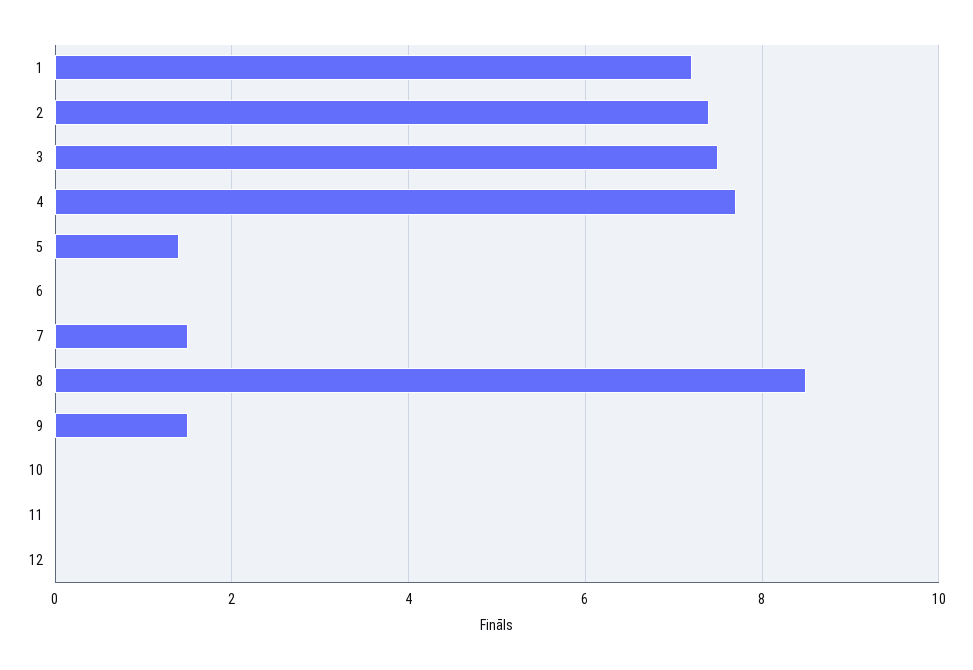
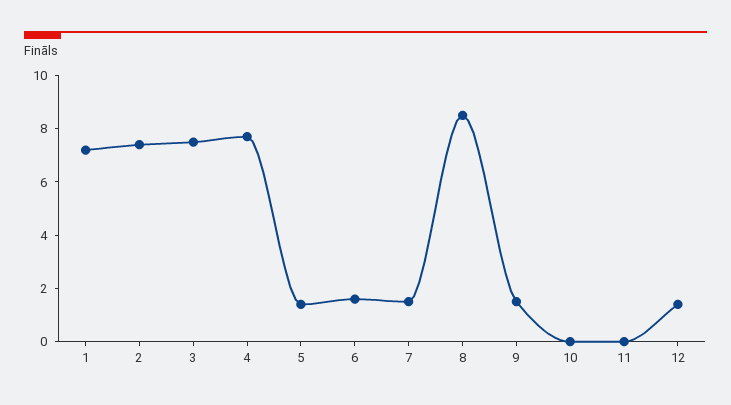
6: 0 -> 1.5
12: 0 -> 1.5

